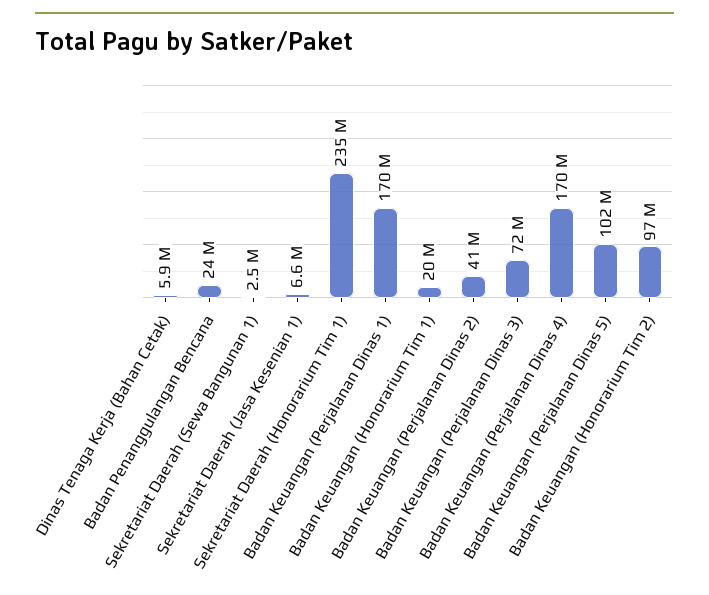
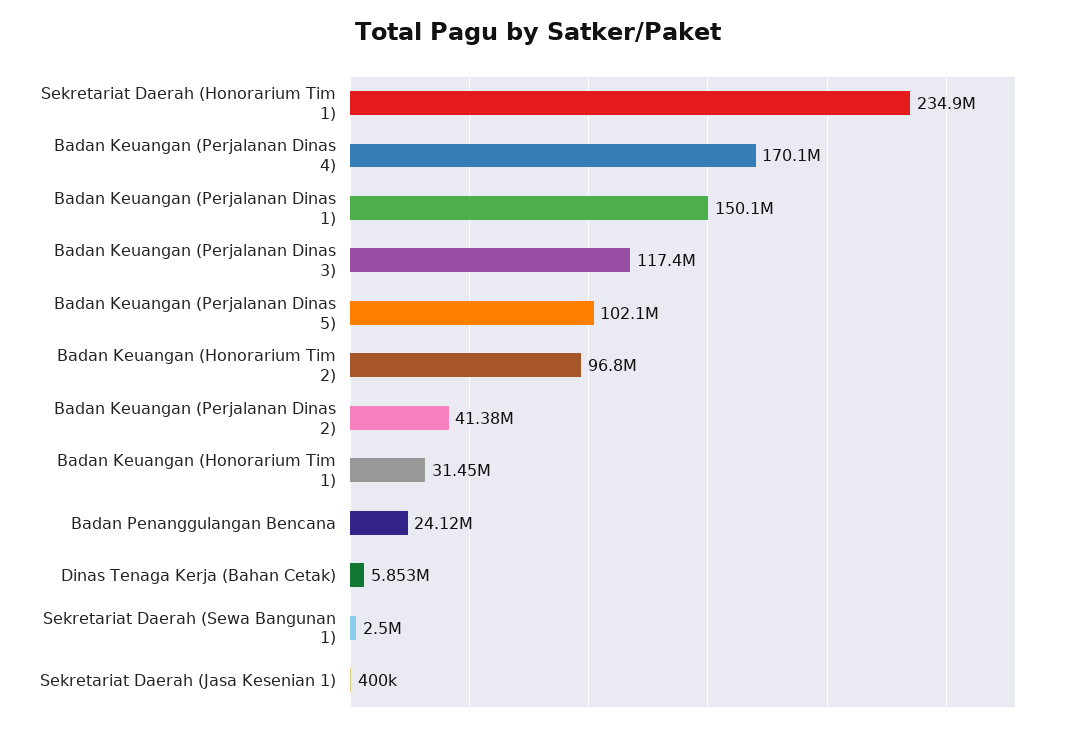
Sekretariat Daerah (Jasa Kesenian 1): 6600000 -> 400000
Badan Keuangan (Perjalanan Dinas 1): 170000000 -> 150100000
Badan Keuangan (Honorarium Tim 1): 20000000 -> 31450000
Badan Keuangan (Perjalanan Dinas 3): 72000000 -> 117400000

